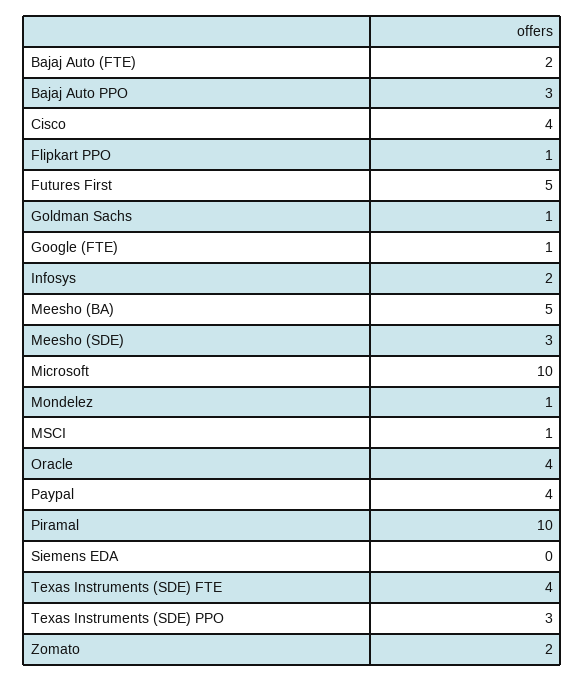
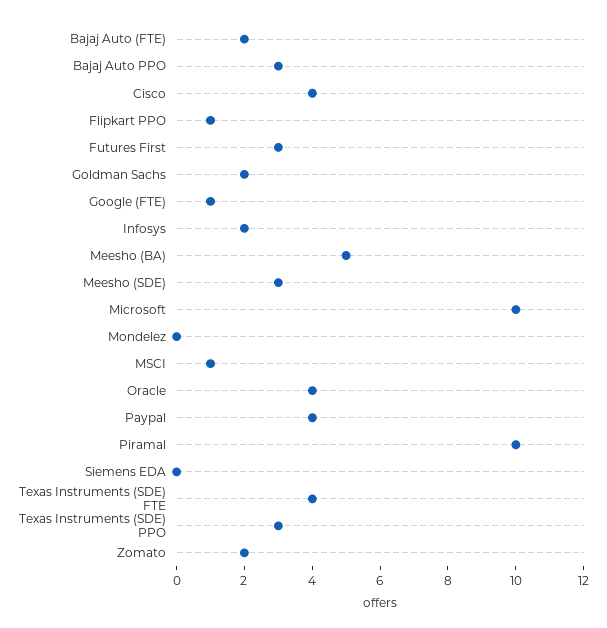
Futures First: 5 -> 3
Goldman Sachs: 1 -> 2
Mondelez: 1 -> 0

